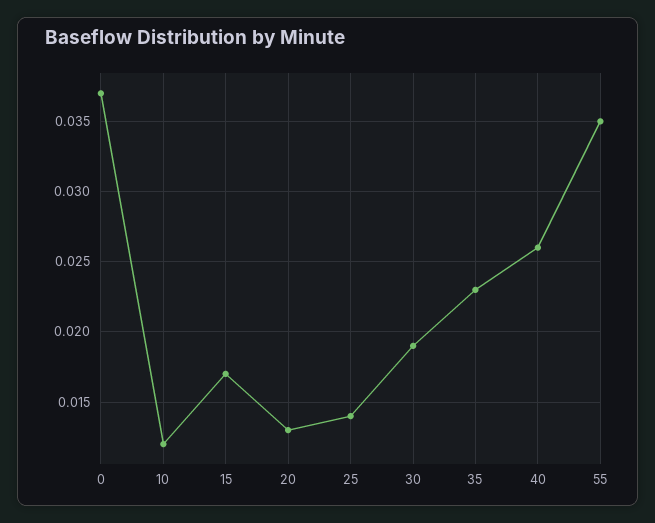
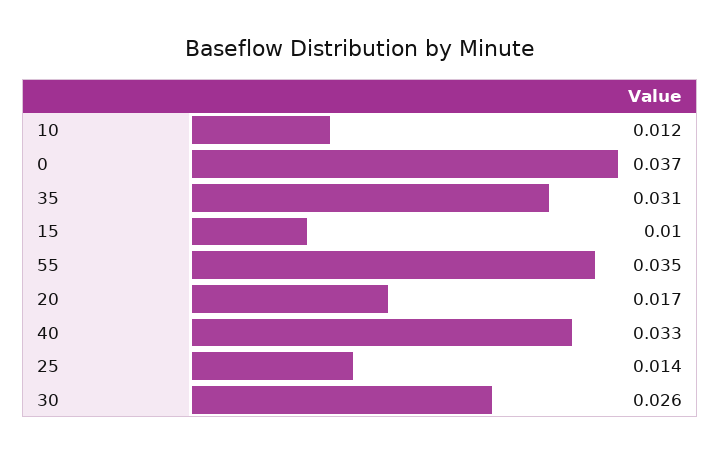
15: 0.017 -> 0.01
20: 0.013 -> 0.017
30: 0.019 -> 0.026
35: 0.023 -> 0.031
40: 0.026 -> 0.033

